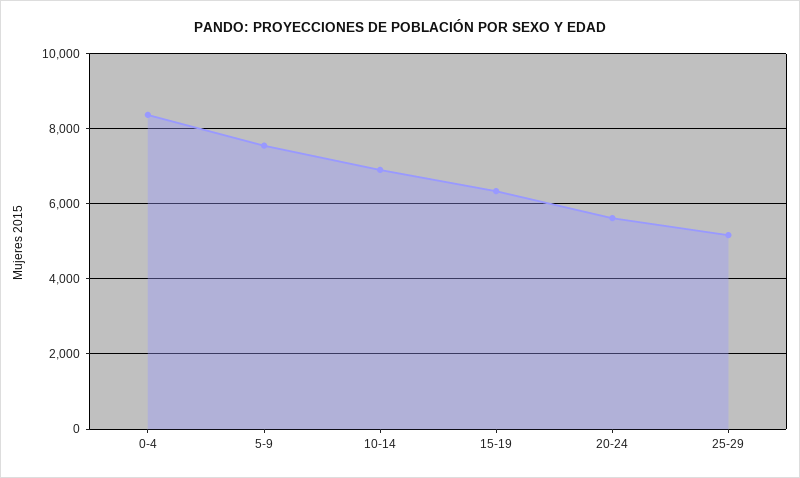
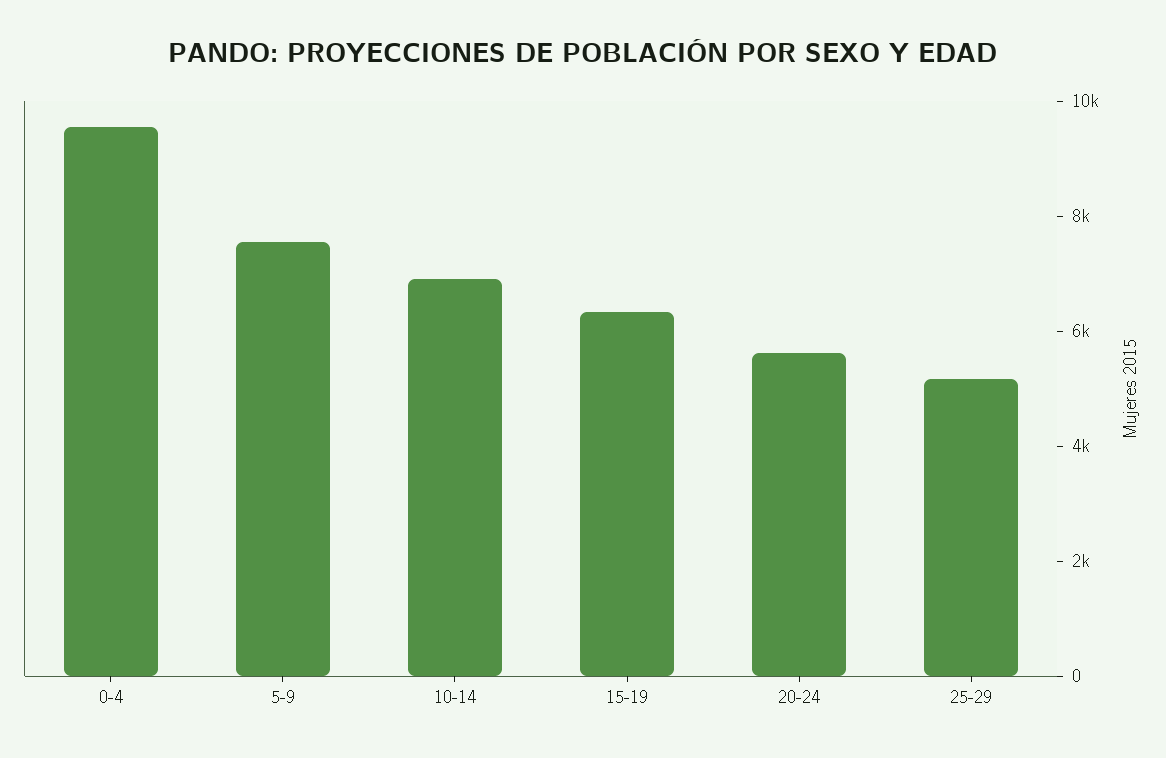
0-4: 8400 -> 9500

